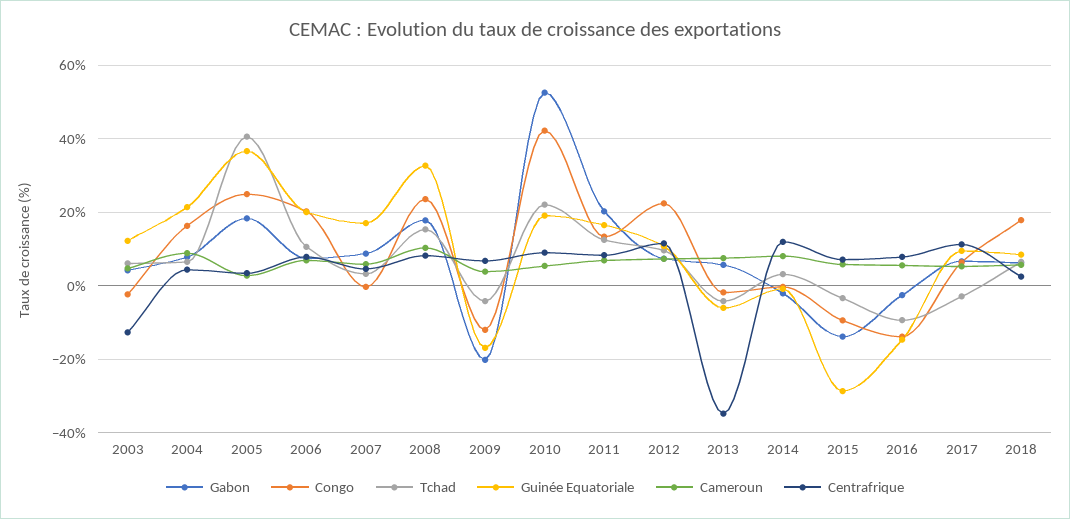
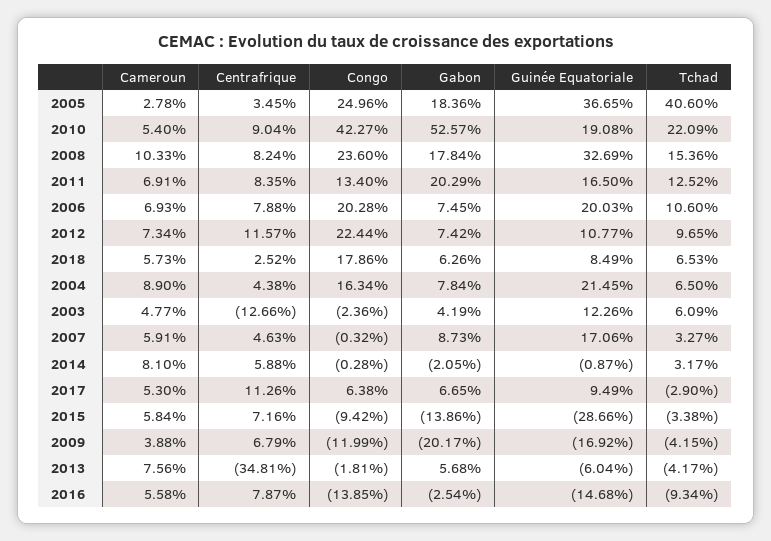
Centrafrique, 2014: 12 -> 5.88

